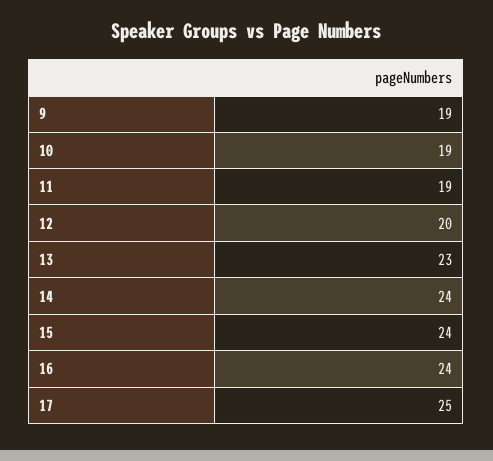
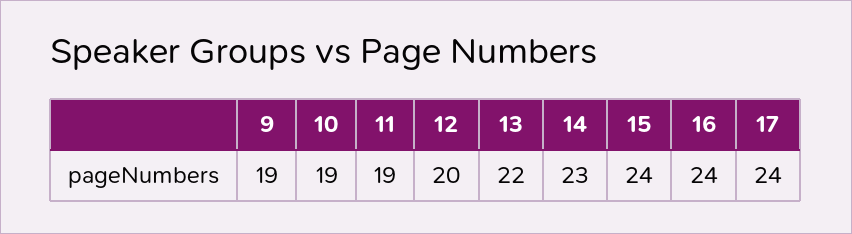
13: 23 -> 22
14: 24 -> 23
17: 25 -> 24

